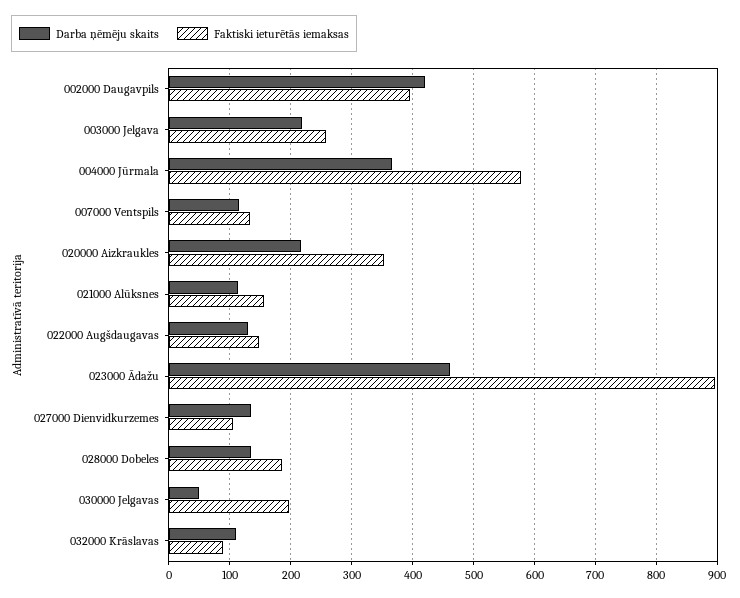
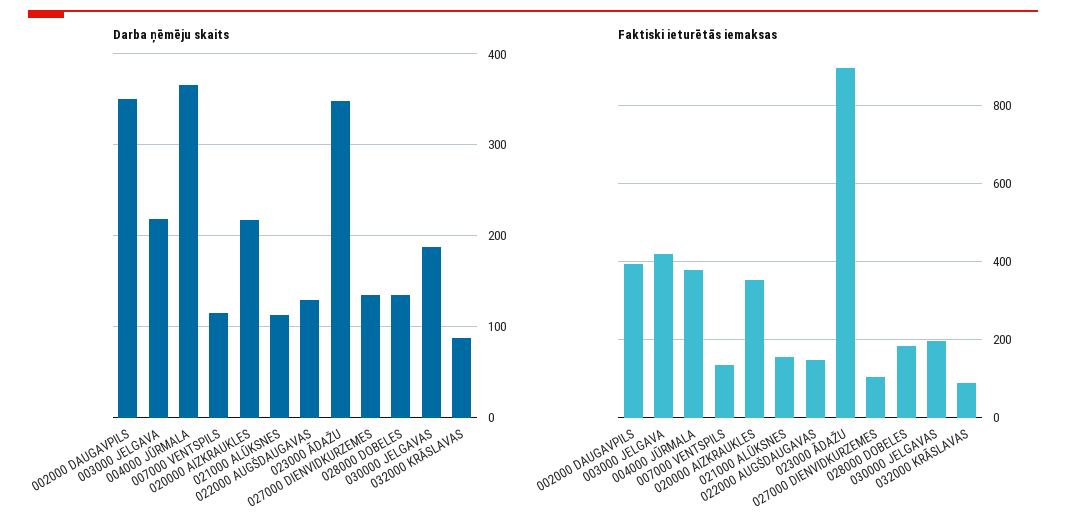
Darba ņēmēju skaits, 002000 Daugavpils: 420 -> 350
Faktiski ieturētās iemaksas, 003000 Jelgava: 260 -> 420
Faktiski ieturētās iemaksas, 004000 Jūrmala: 580 -> 380
Darba ņēmēju skaits, 023000 Ādažu: 460 -> 350
Darba ņēmēju skaits, 030000 Jelgavas: 50 -> 190
Darba ņēmēju skaits, 032000 Krāslavas: 110 -> 90

